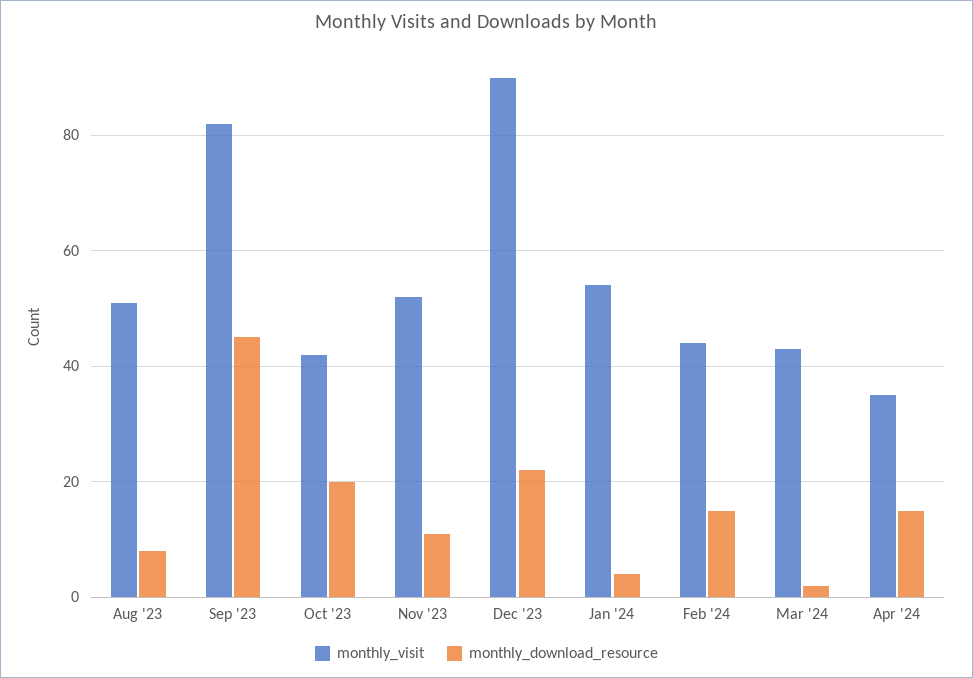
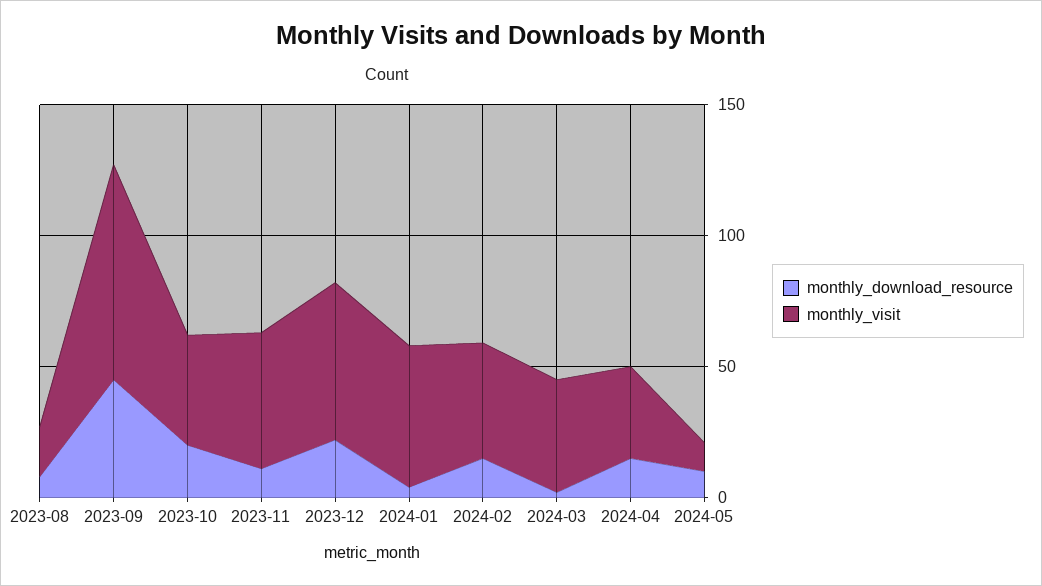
monthly_visit, Aug '23: 50 -> 20
monthly_visit, Dec '23: 90 -> 60
monthly_download_resource, 2024-05: none -> 10
monthly_visit, 2024-05: none -> 10

